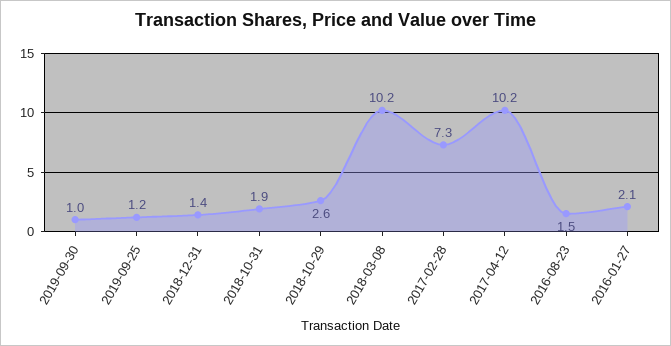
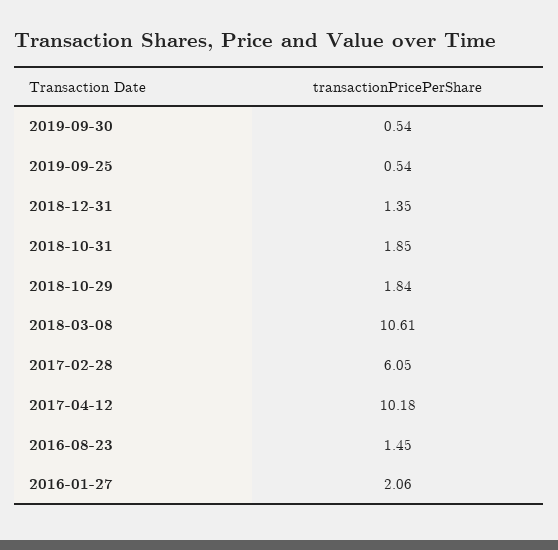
2019-09-30: 1 -> 0.54
2019-09-25: 1.2 -> 0.54
2018-10-29: 2.6 -> 1.84
2018-03-08: 10.2 -> 10.61
2017-02-28: 7.3 -> 6.05

